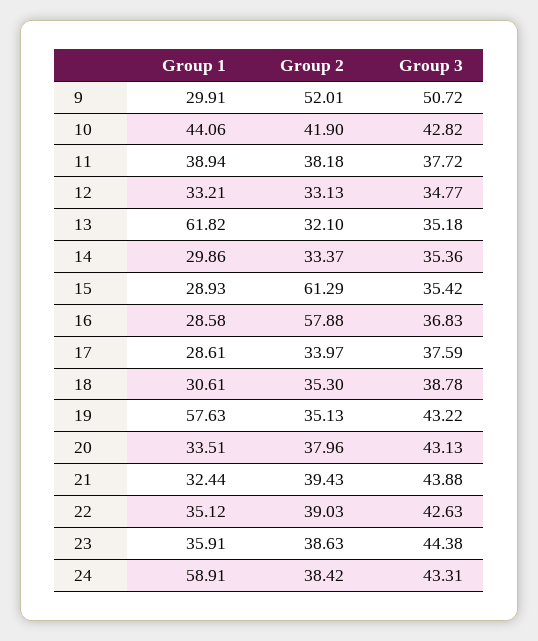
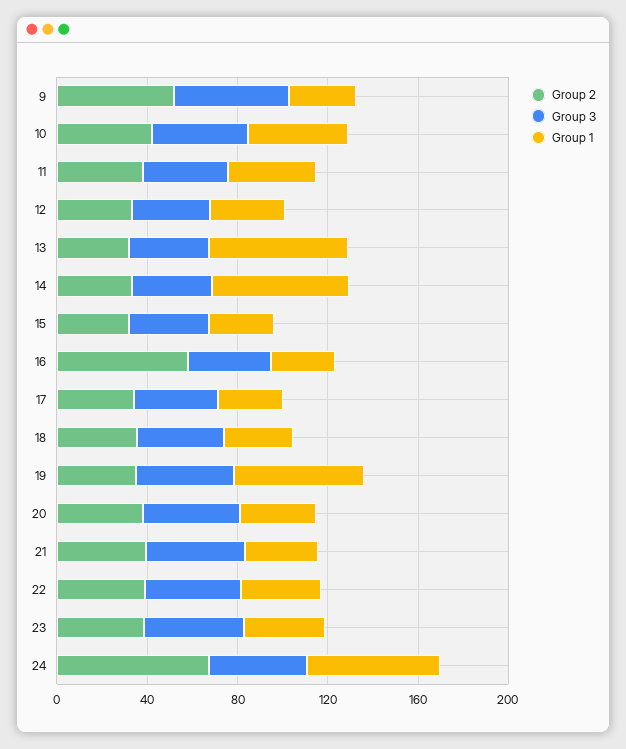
Group 1, 14: 29.86 -> 60
Group 2, 15: 61.29 -> 30
Group 2, 24: 38.42 -> 70

